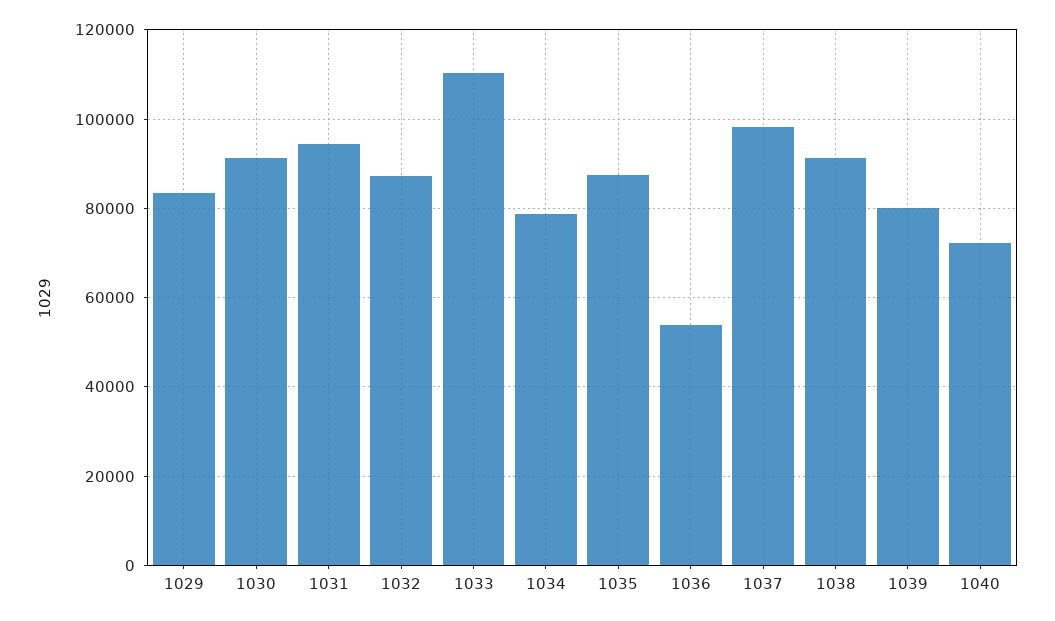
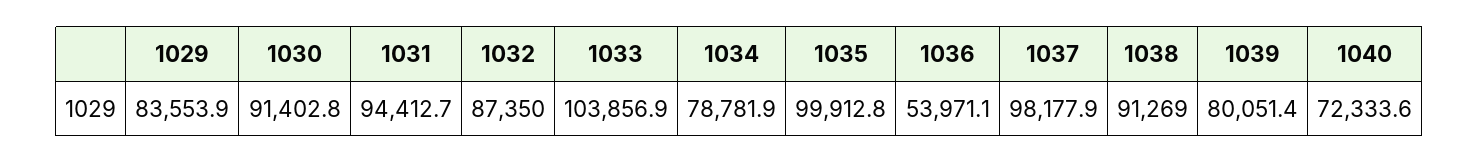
1033: 110000 -> 103856.9
1035: 88000 -> 99912.8

